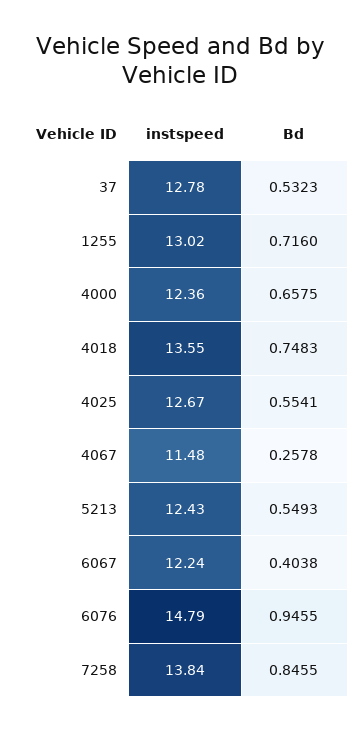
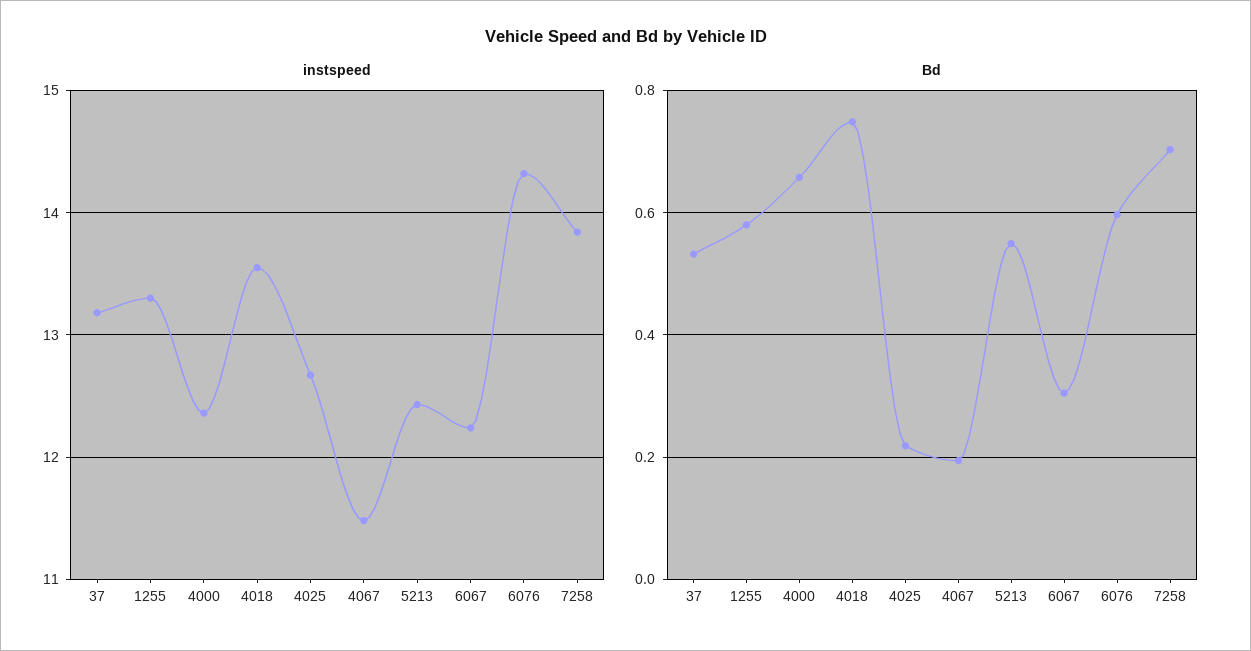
instspeed, 37: 12.78 -> 13.2
instspeed, 1255: 13.02 -> 13.3
Bd, 1255: 0.716 -> 0.58
Bd, 4025: 0.5541 -> 0.22
Bd, 4067: 0.2578 -> 0.2
Bd, 6067: 0.4038 -> 0.3
instspeed, 6076: 14.79 -> 14.3
Bd, 6076: 0.9455 -> 0.6
Bd, 7258: 0.8455 -> 0.7

